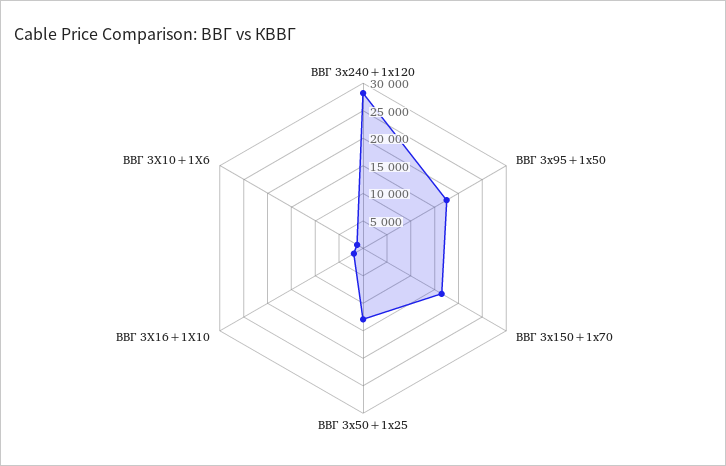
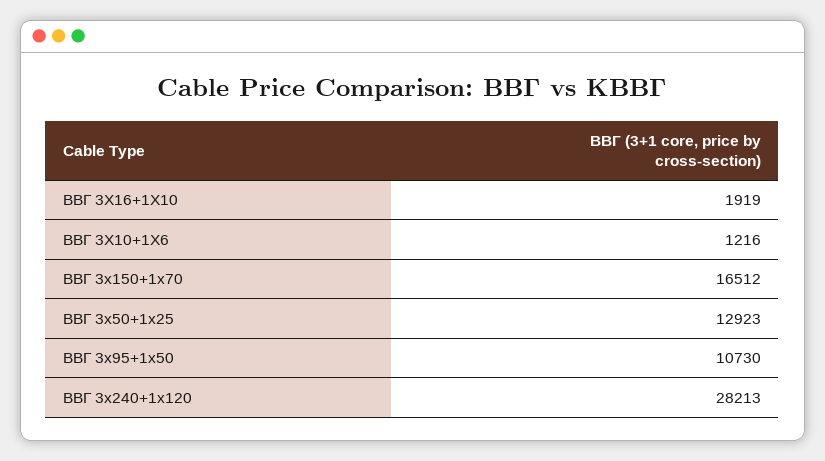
ВВГ 3х95+1х50: 17500 -> 10730

